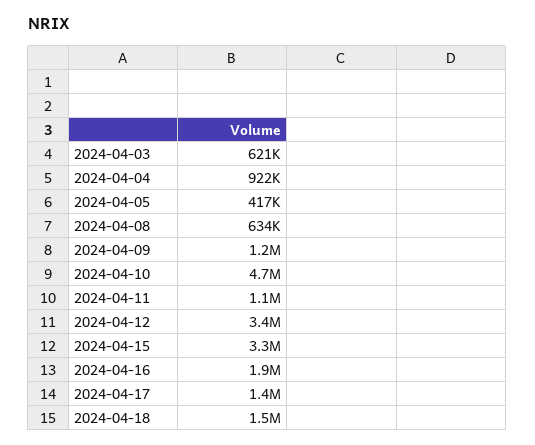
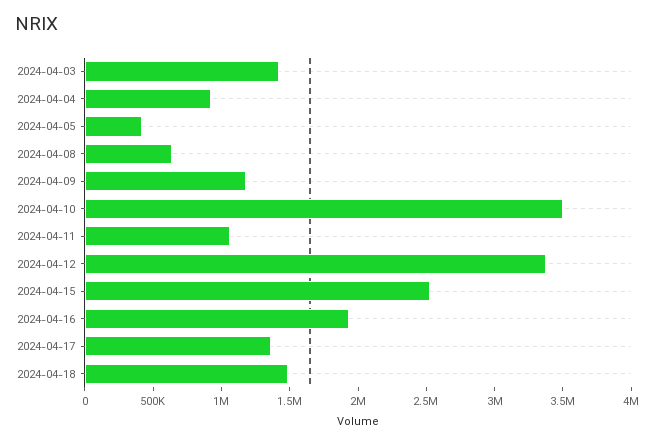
2024-04-03: 621000 -> 1400000
2024-04-10: 4700000 -> 3500000
2024-04-15: 3300000 -> 2500000

